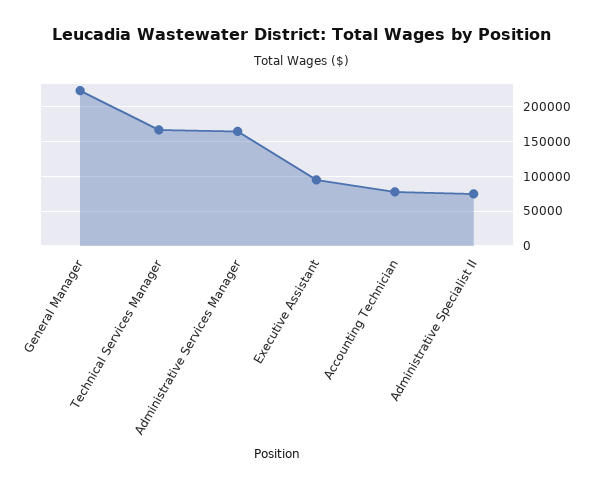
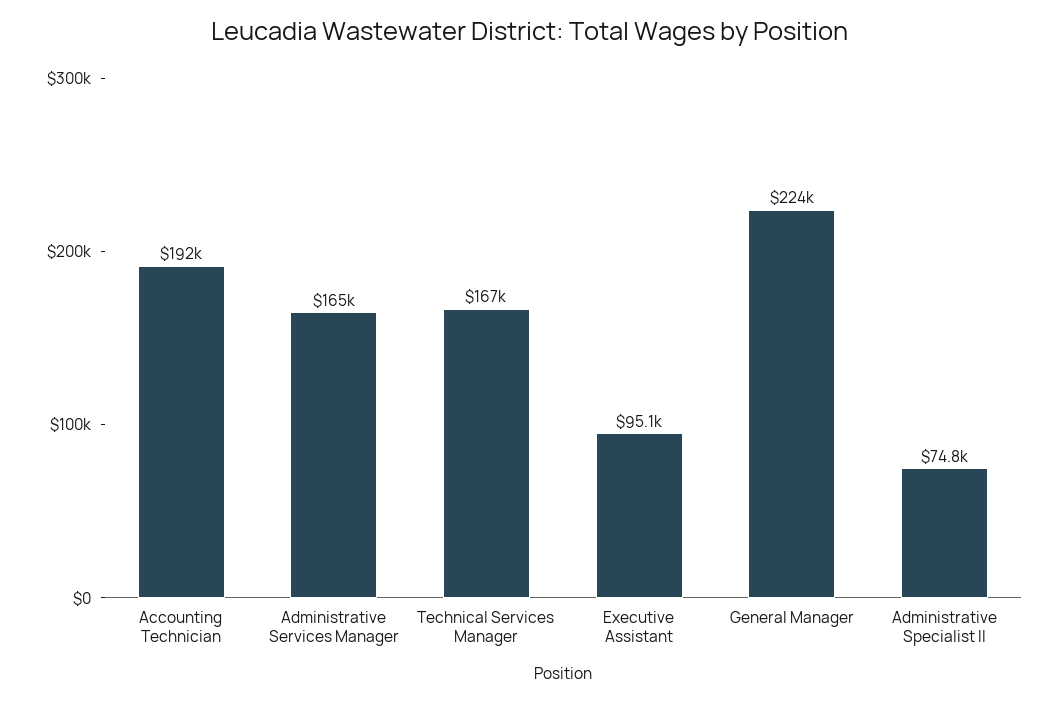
Accounting Technician: 80000 -> 192000

